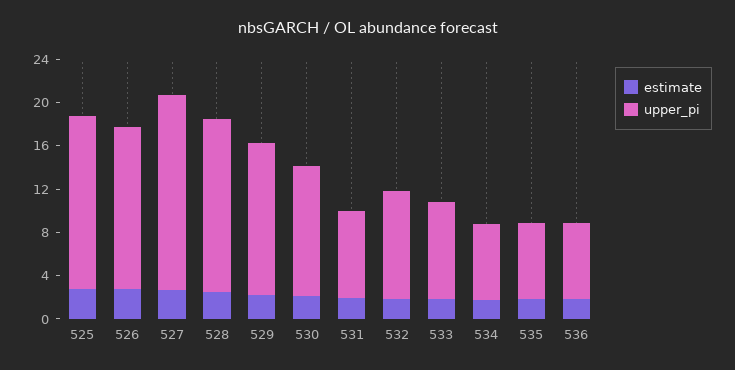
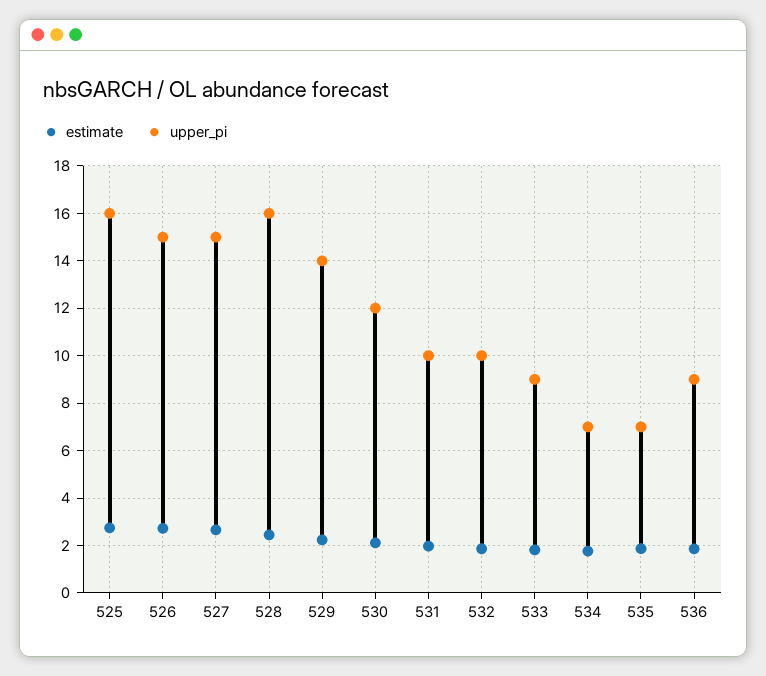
upper_pi, 527: 18 -> 15
upper_pi, 531: 8 -> 10
upper_pi, 536: 7 -> 9

